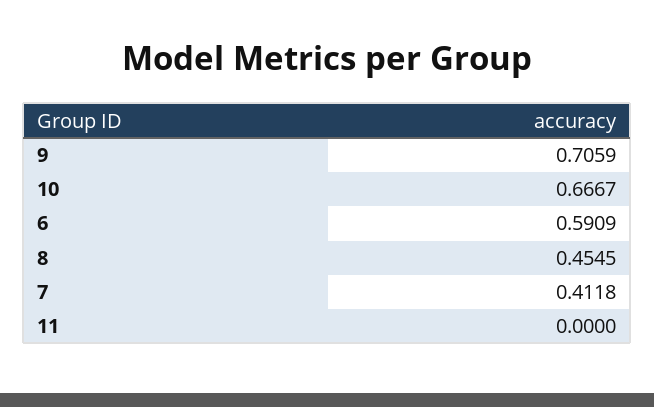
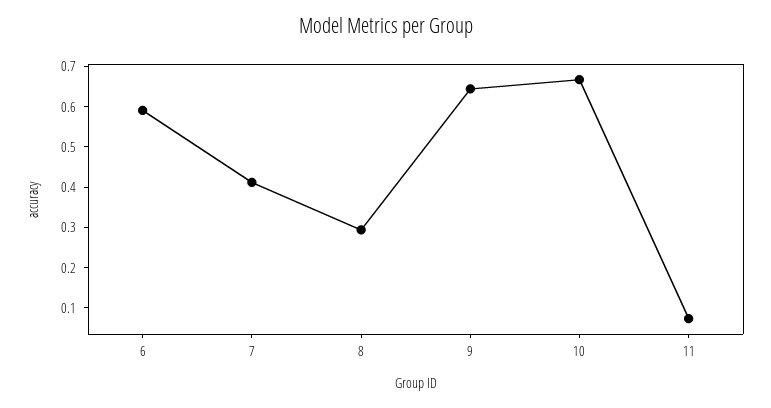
9: 0.7059 -> 0.64
8: 0.4545 -> 0.3
11: 0 -> 0.08

